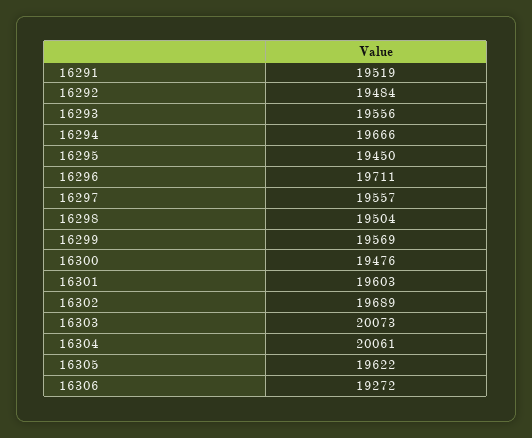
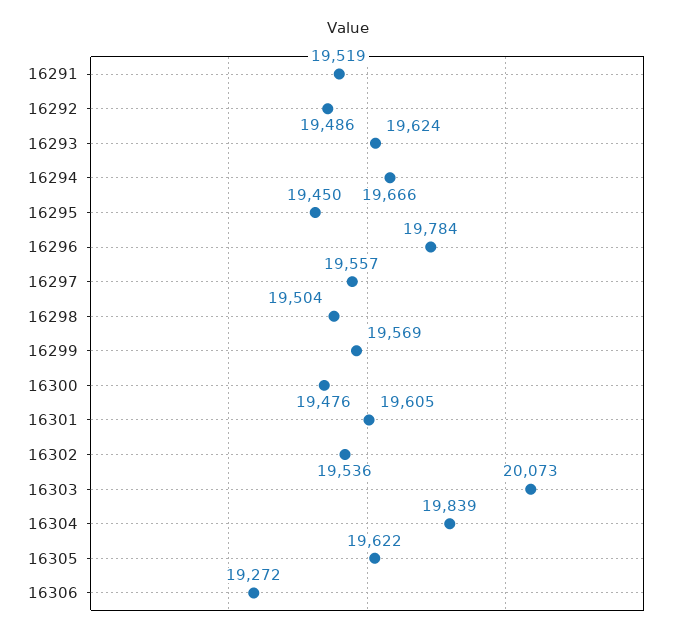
16292: 19484 -> 19486
16293: 19556 -> 19624
16296: 19711 -> 19784
16301: 19603 -> 19605
16302: 19689 -> 19536
16304: 20061 -> 19839

